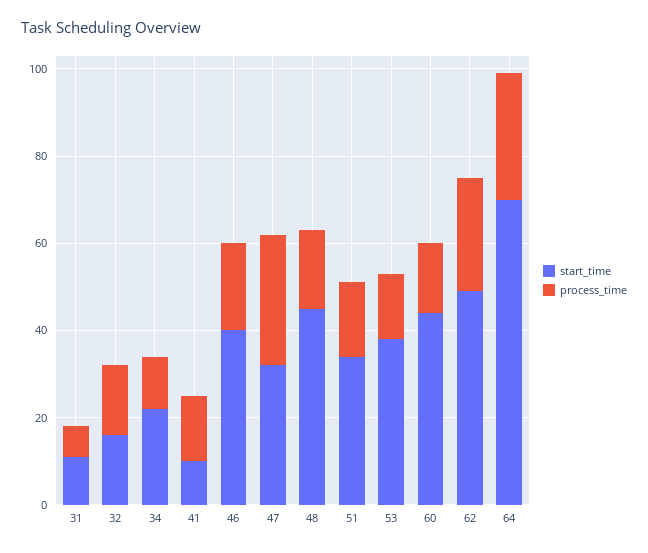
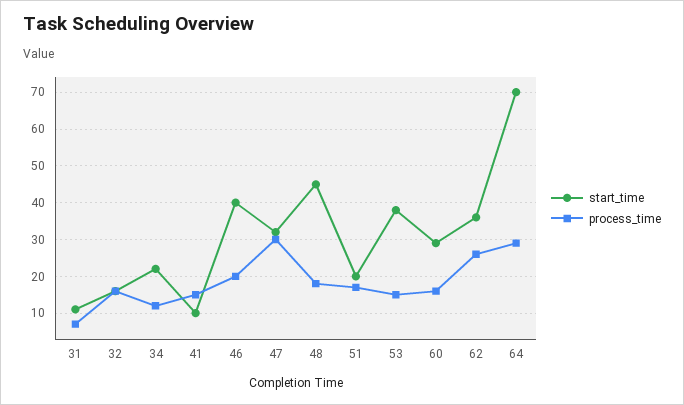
start_time, 51: 35 -> 20
start_time, 60: 45 -> 30
start_time, 62: 50 -> 35

